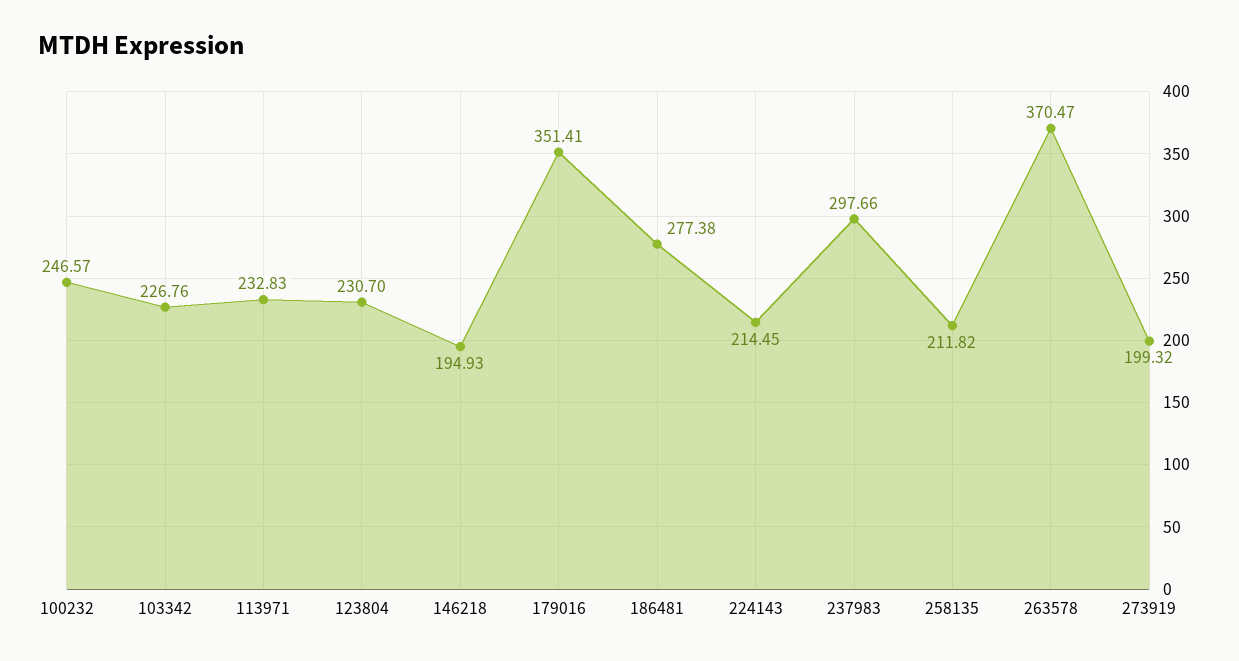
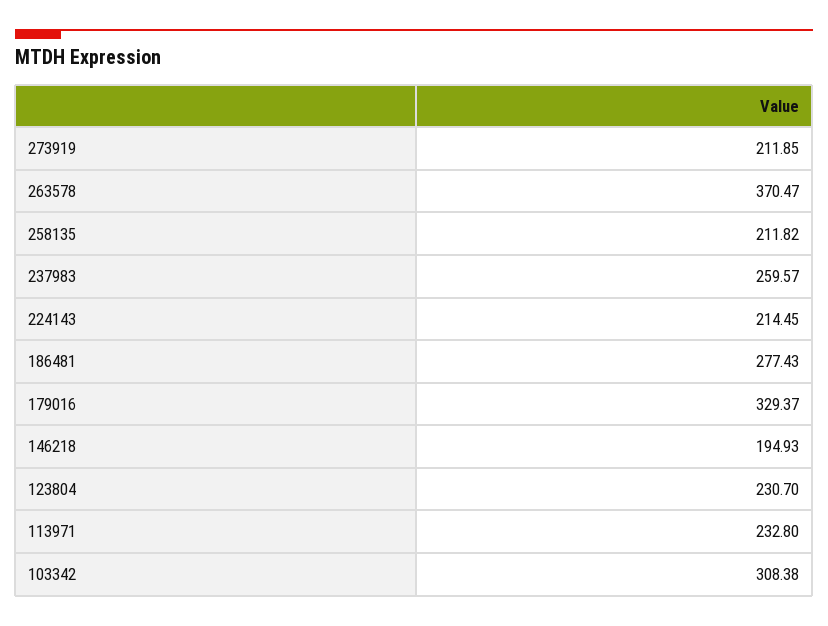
100232: 246.57 -> none
103342: 226.76 -> 308.38
113971: 232.83 -> 232.8
179016: 351.41 -> 329.37
186481: 277.38 -> 277.43
237983: 297.66 -> 259.57
273919: 199.32 -> 211.85

